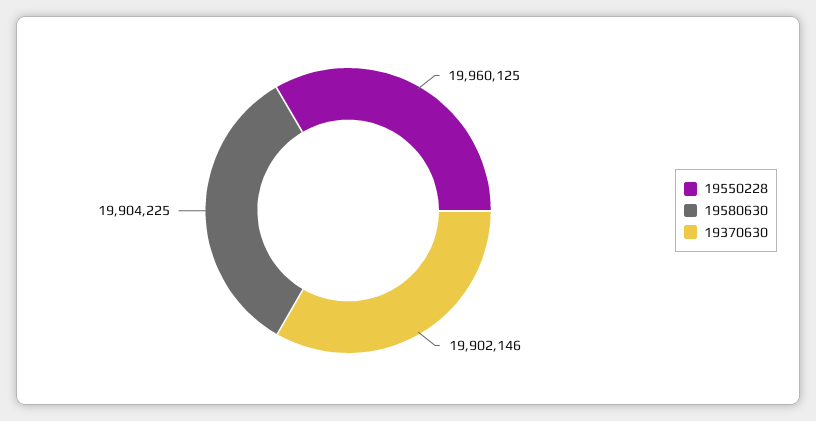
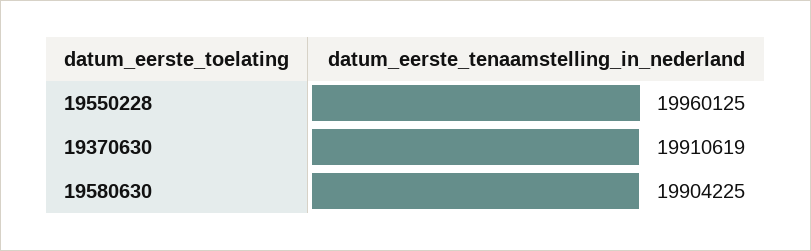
19370630: 19902146 -> 19910619

